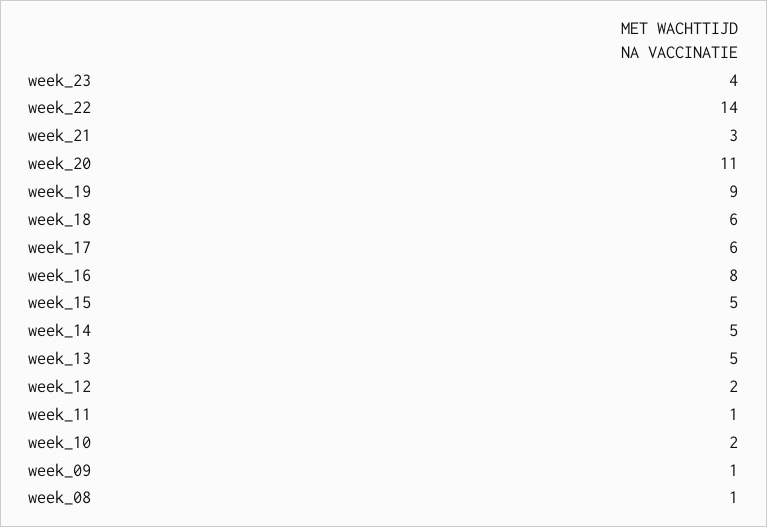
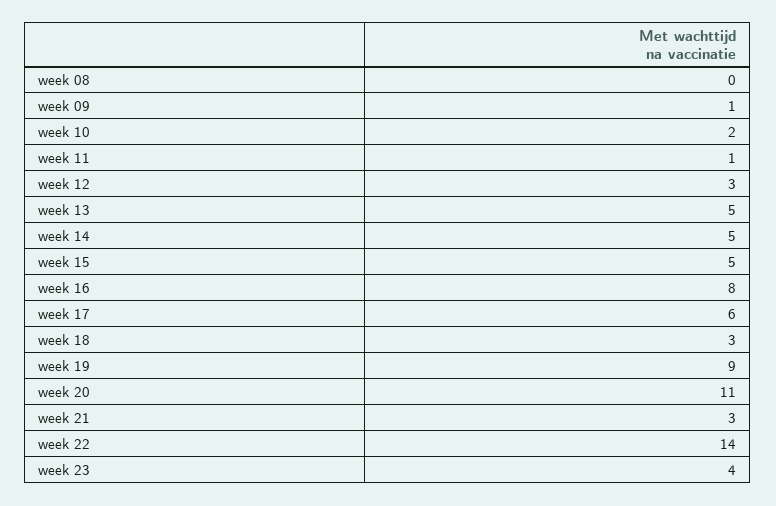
week_18: 6 -> 3
week_12: 2 -> 3
week_08: 1 -> 0

